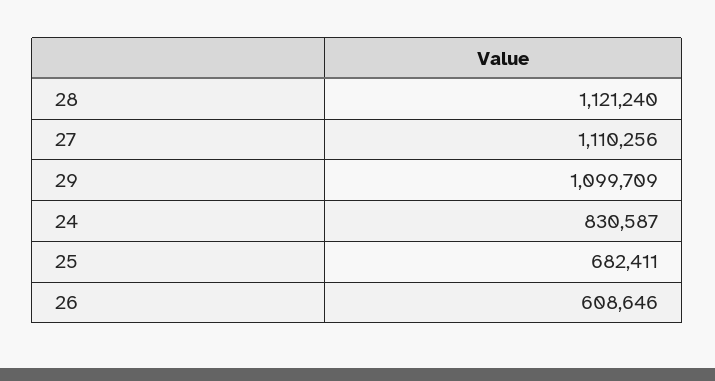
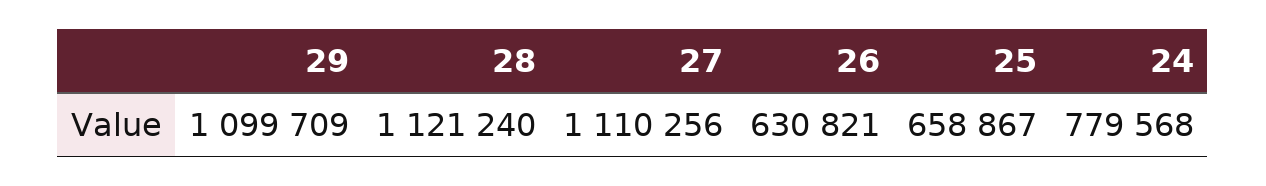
24: 830587 -> 779568
25: 682411 -> 658867
26: 608646 -> 630821

